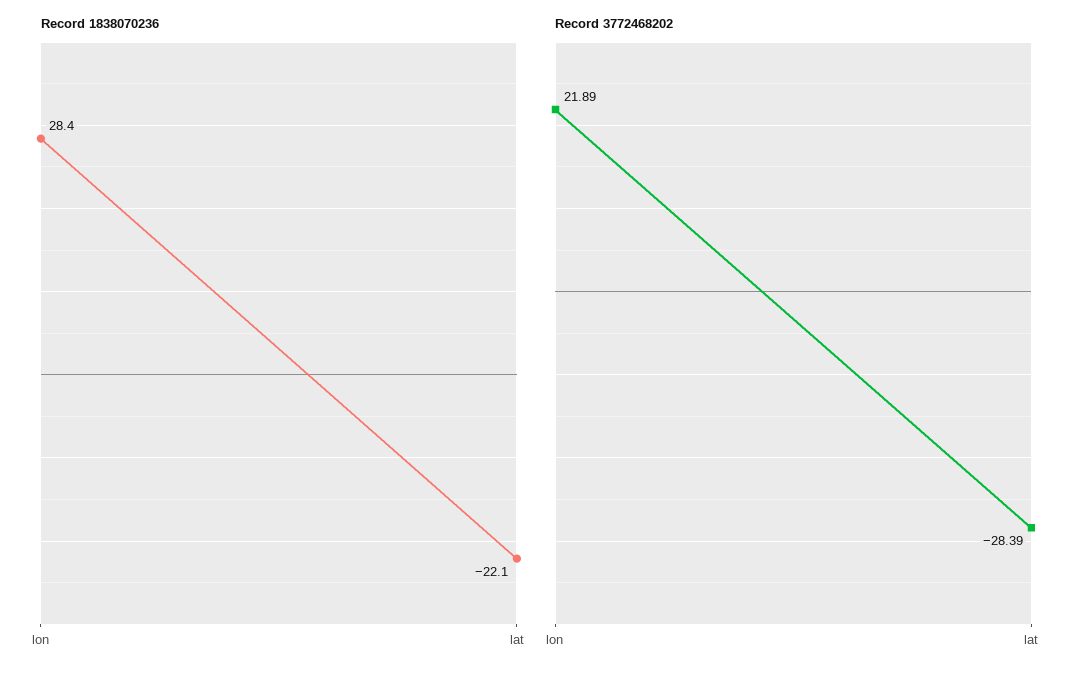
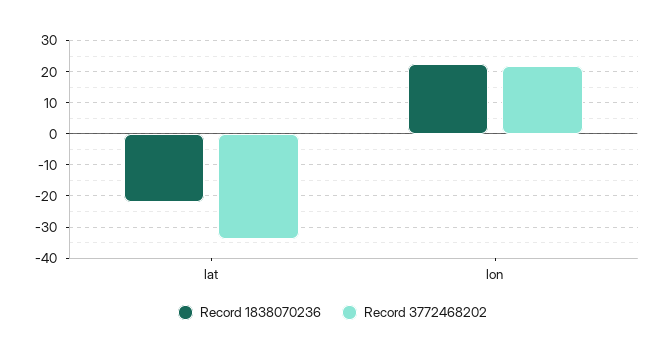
Record 1838070236, lon: 28.4 -> 22
Record 3772468202, lat: -28.39 -> -34

